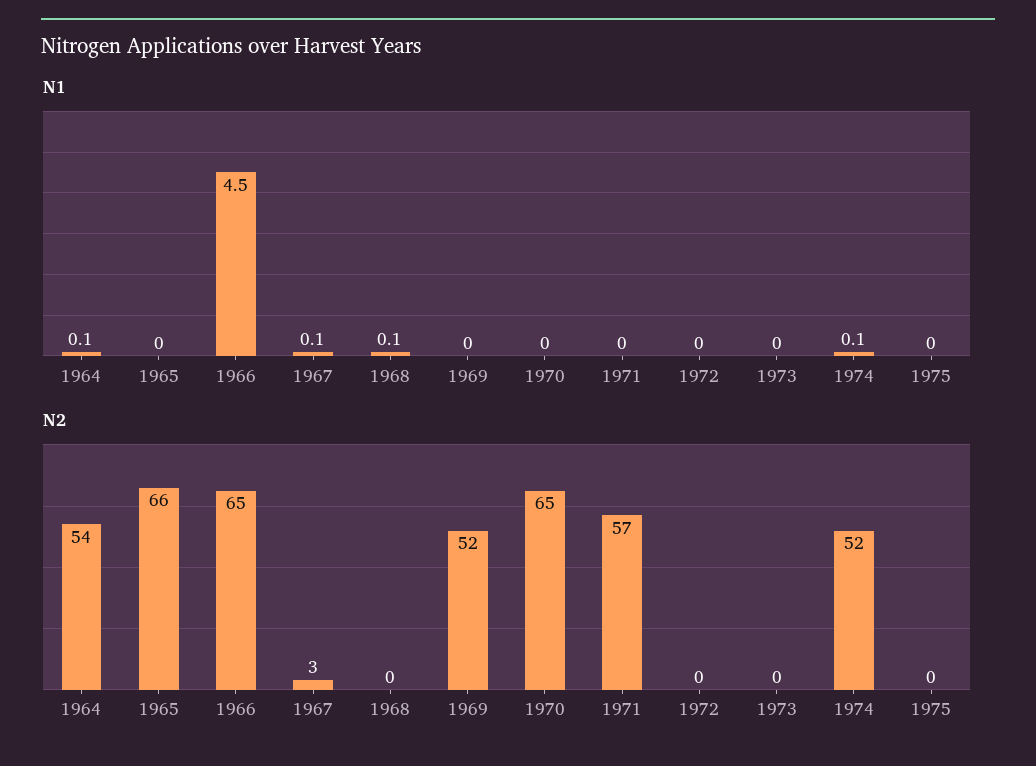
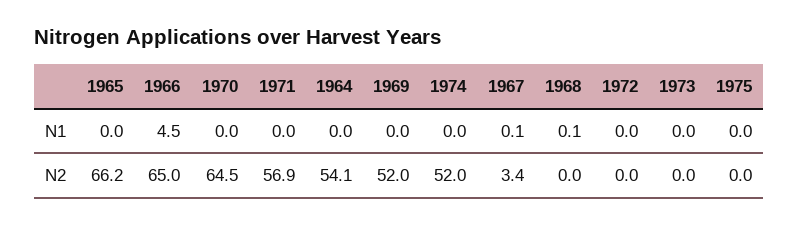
N1, 1964: 0.1 -> 0
N1, 1974: 0.1 -> 0

